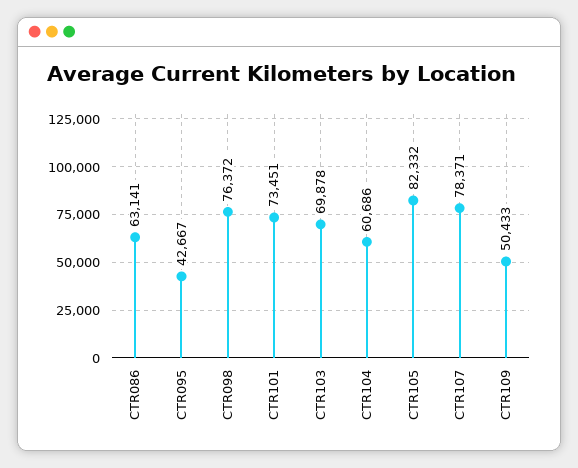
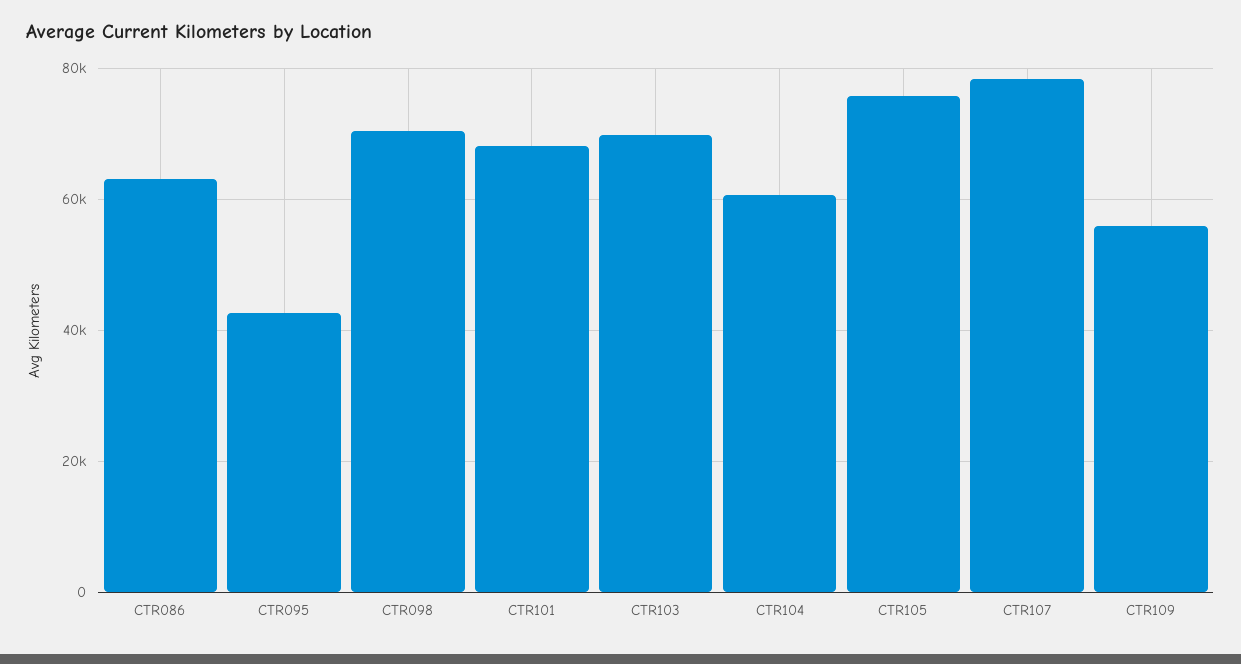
CTR098: 76372 -> 70000
CTR101: 73451 -> 68000
CTR105: 82332 -> 76000
CTR109: 50433 -> 56000

